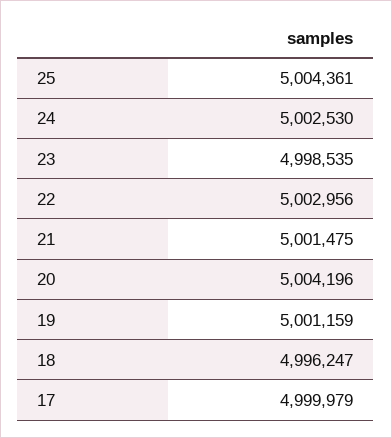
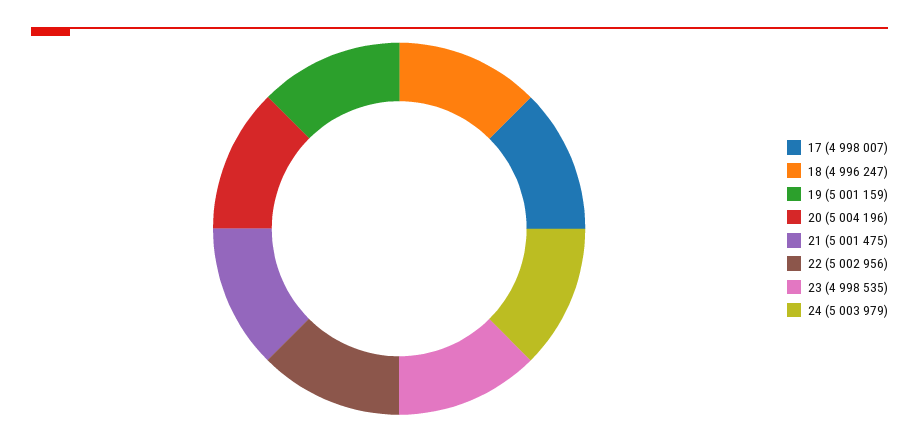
25: 5004361 -> none
24: 5002530 -> 5003979
17: 4999979 -> 4998007

